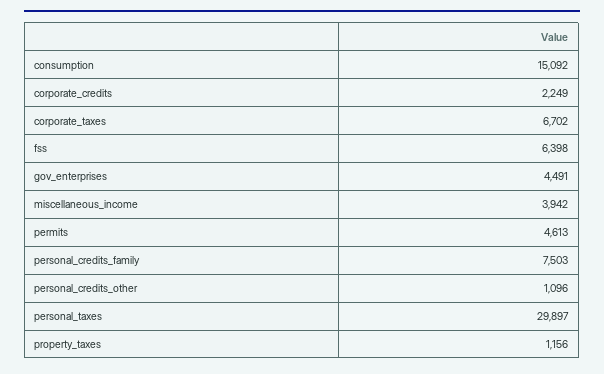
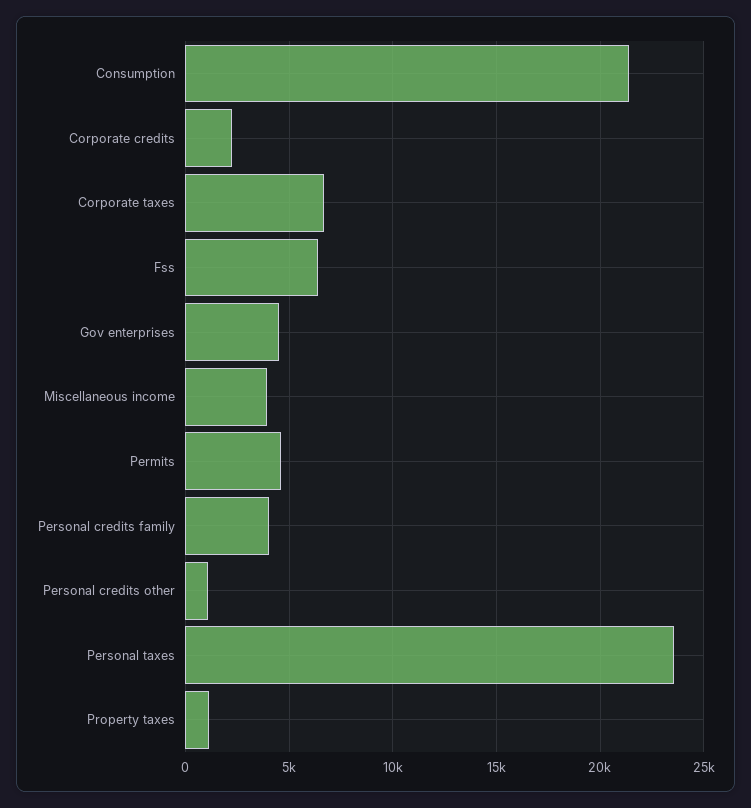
consumption: 15092 -> 21500
personal_credits_family: 7503 -> 4000
personal_taxes: 29897 -> 23500

